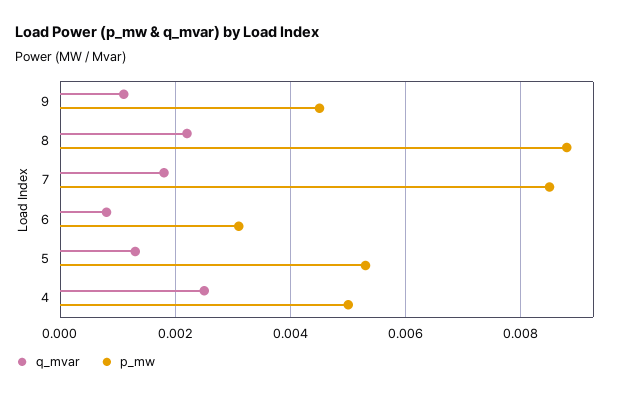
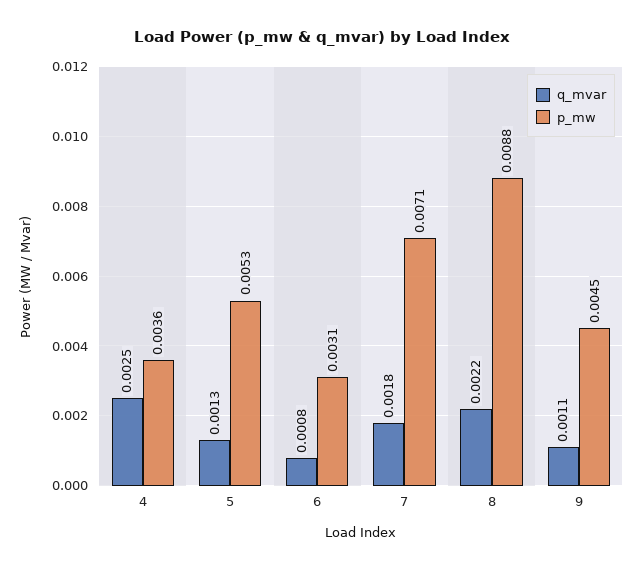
p_mw, 7: 0.0085 -> 0.0071
p_mw, 4: 0.005 -> 0.0036

